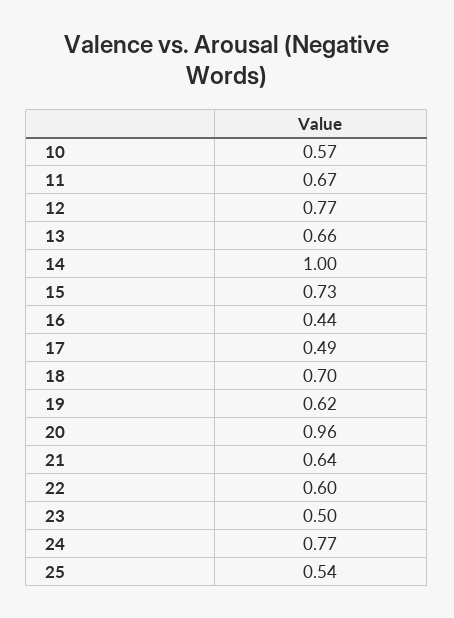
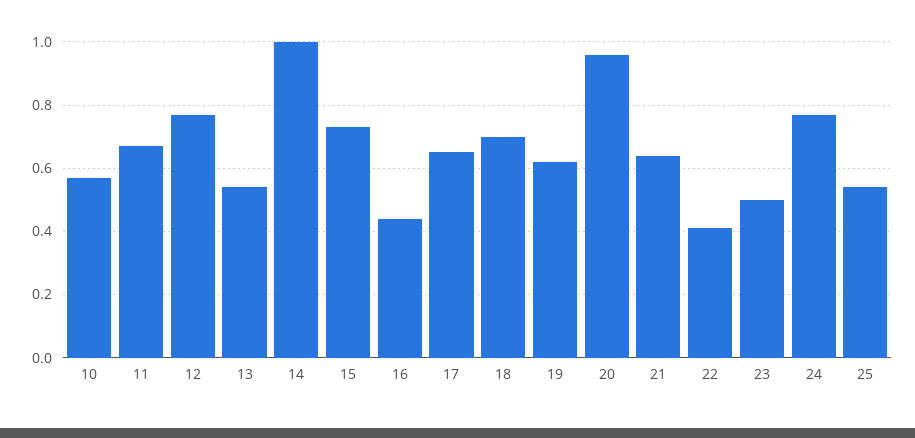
13: 0.66 -> 0.55
17: 0.49 -> 0.65
22: 0.6 -> 0.4

